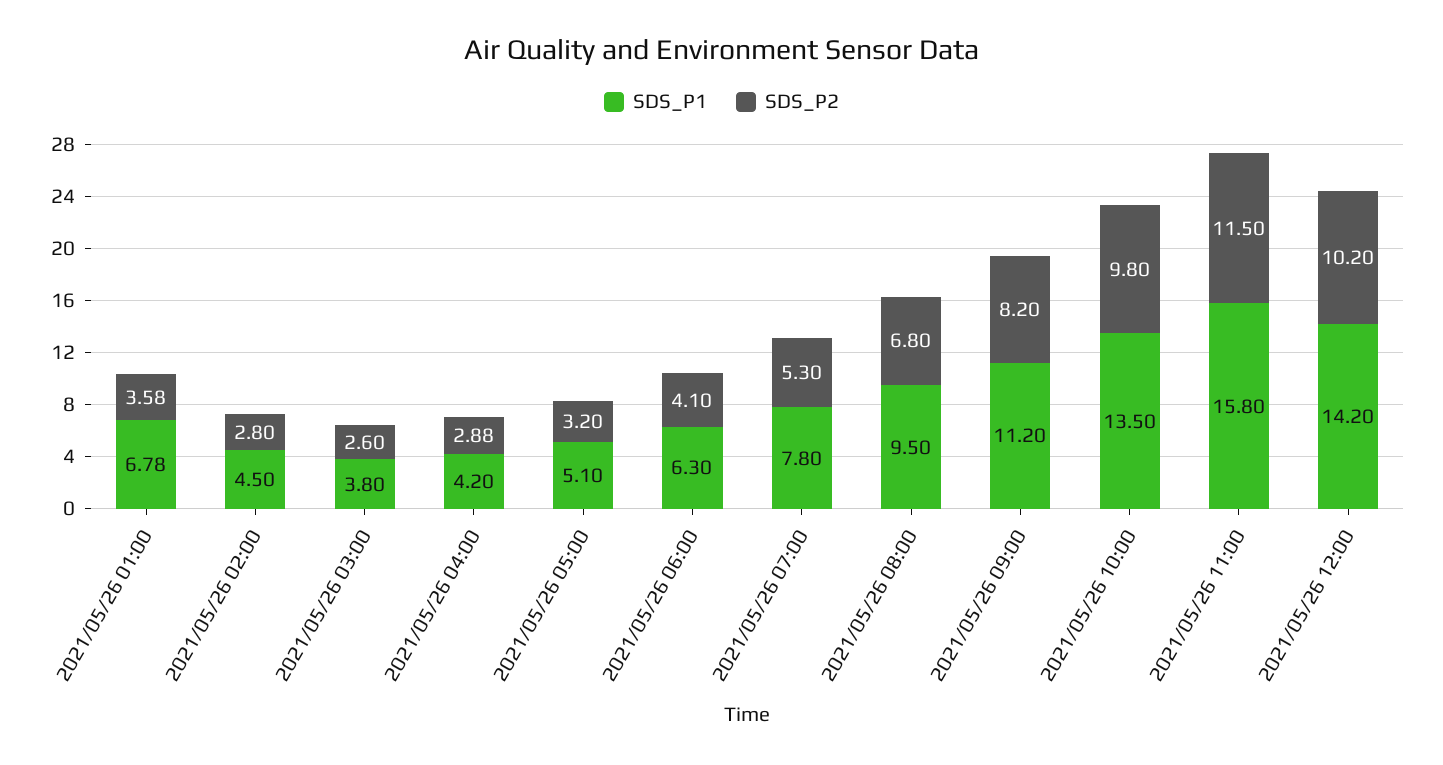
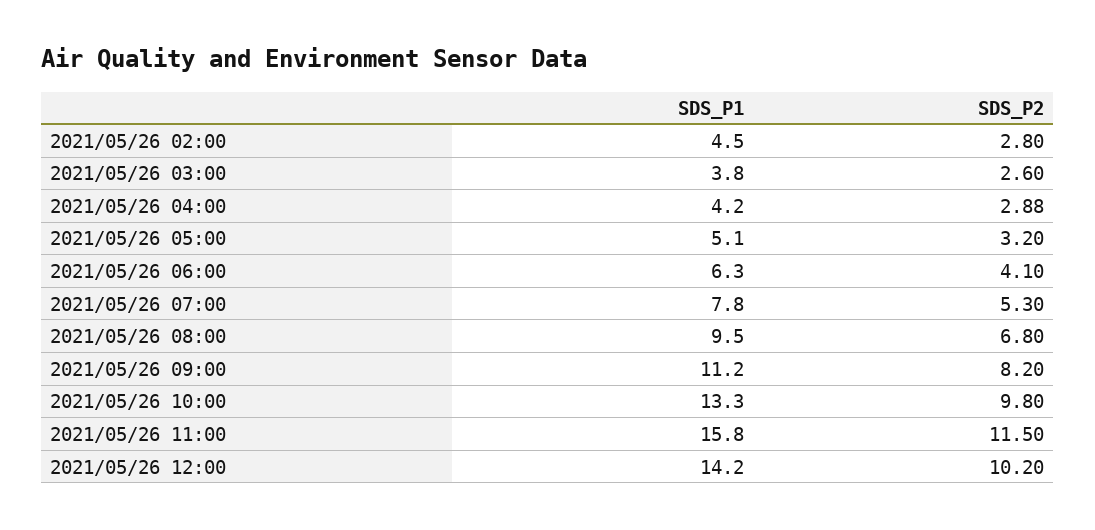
SDS_P1, 2021/05/26 01:00: 6.78 -> none
SDS_P2, 2021/05/26 01:00: 3.58 -> none
SDS_P1, 2021/05/26 10:00: 13.5 -> 13.3

